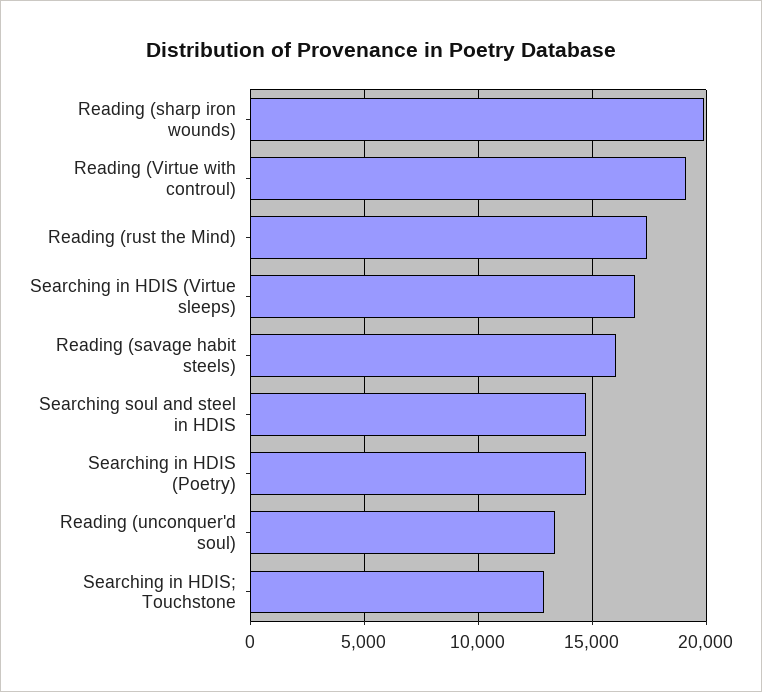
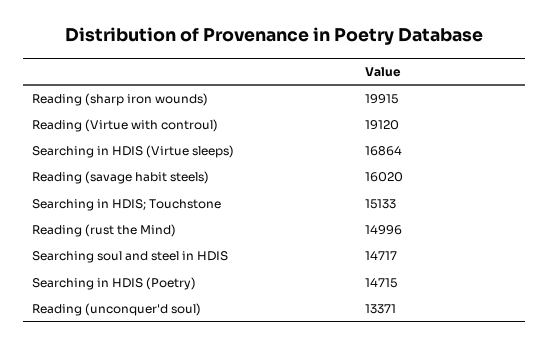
Reading (rust the Mind): 17500 -> 14996
Searching in HDIS; Touchstone: 13000 -> 15133

